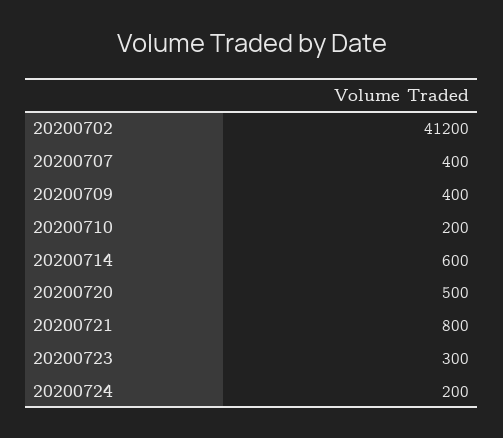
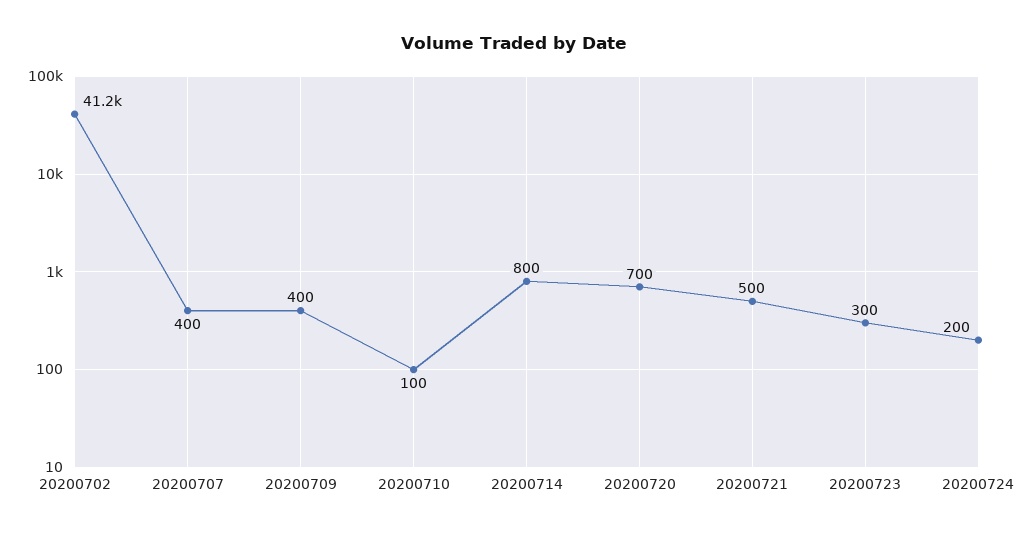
20200710: 200 -> 100
20200714: 600 -> 800
20200720: 500 -> 700
20200721: 800 -> 500

